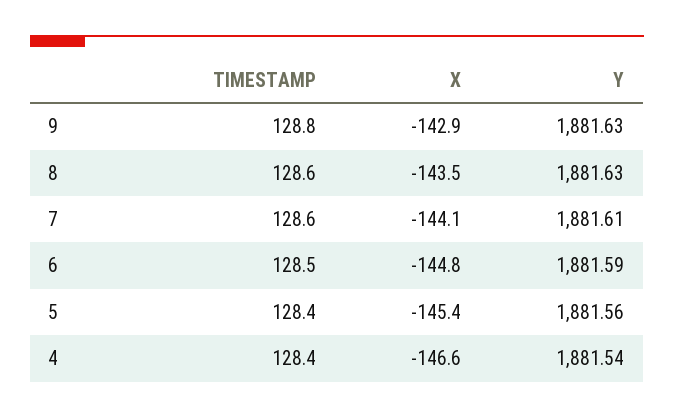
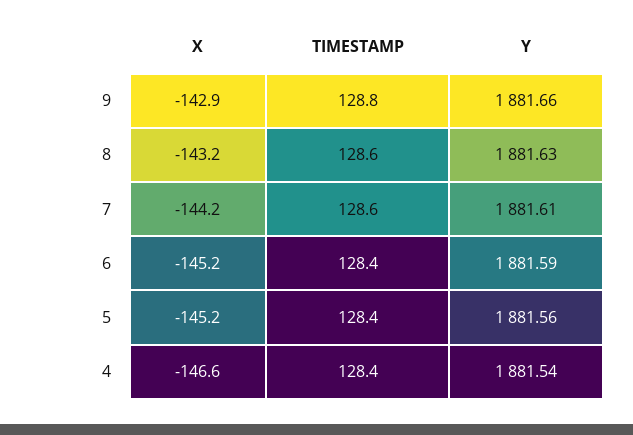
Y, 9: 1881.63 -> 1881.66
X, 8: -143.5 -> -143.2
X, 7: -144.1 -> -144.2
TIMESTAMP, 6: 128.5 -> 128.4
X, 6: -144.8 -> -145.2
X, 5: -145.4 -> -145.2

